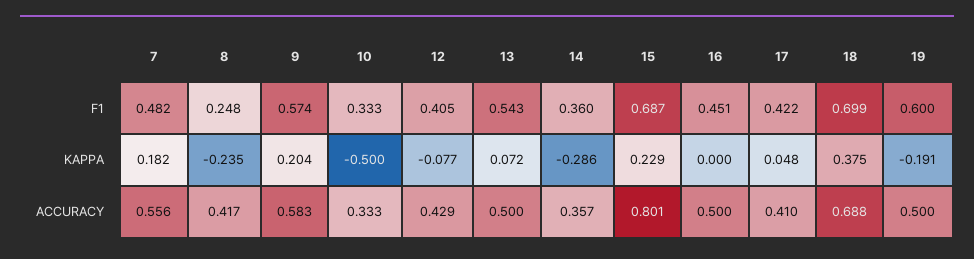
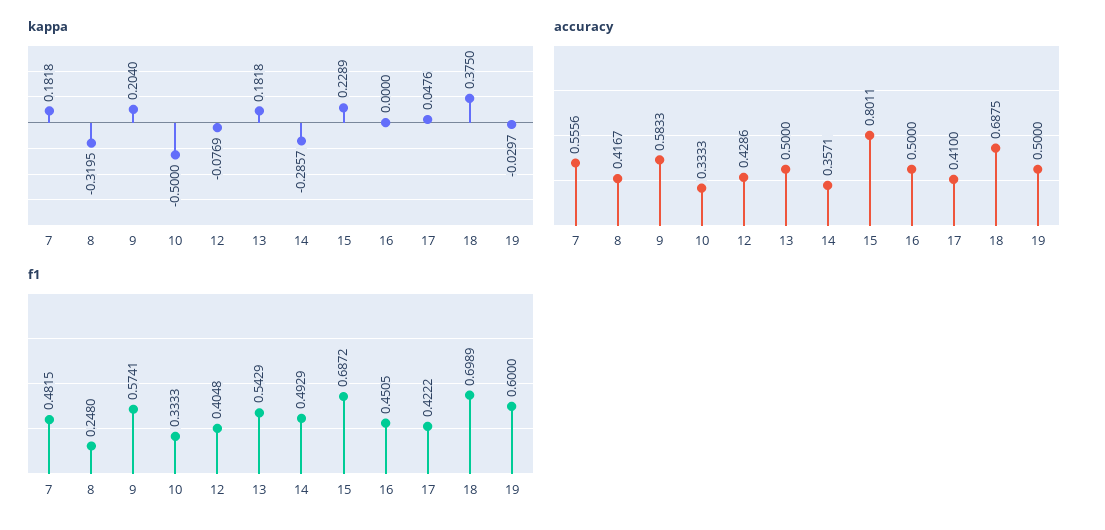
F1, 14: 0.36 -> 0.4929
KAPPA, 8: -0.235 -> -0.3195
KAPPA, 13: 0.072 -> 0.1818
KAPPA, 19: -0.191 -> -0.0297

